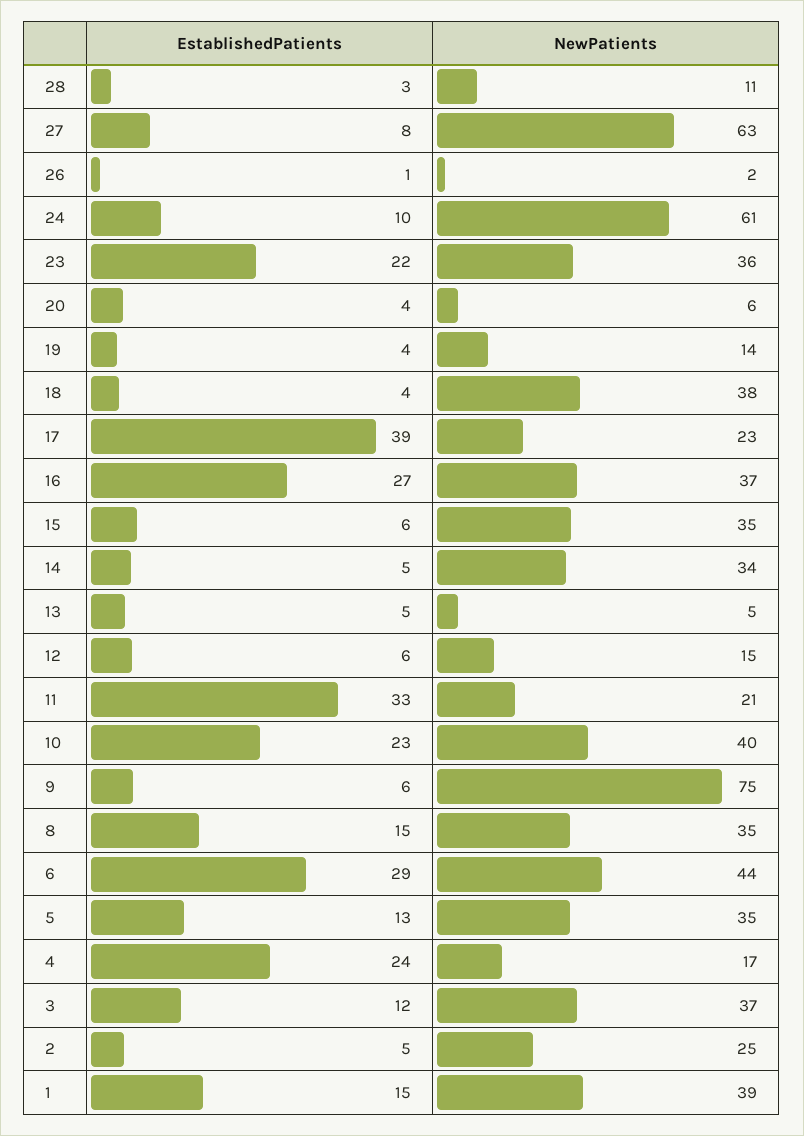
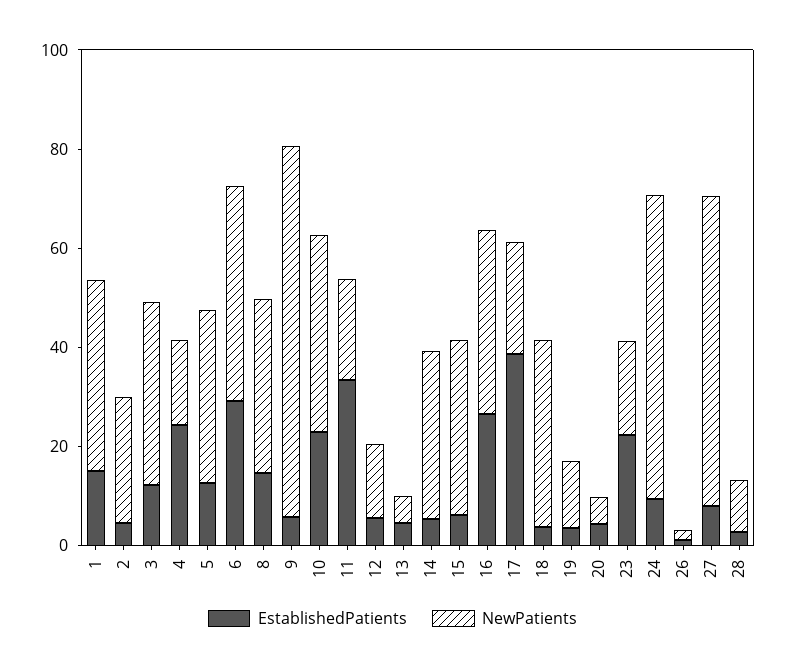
NewPatients, 23: 36 -> 20

